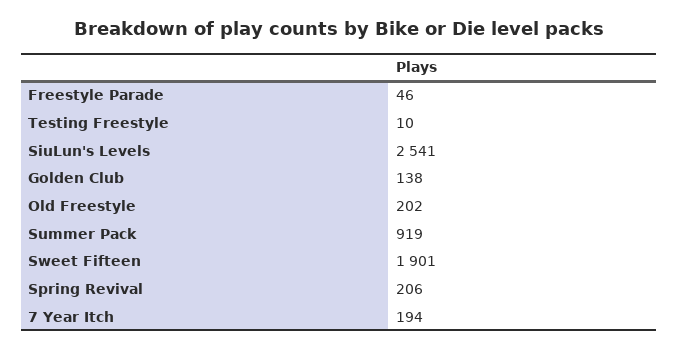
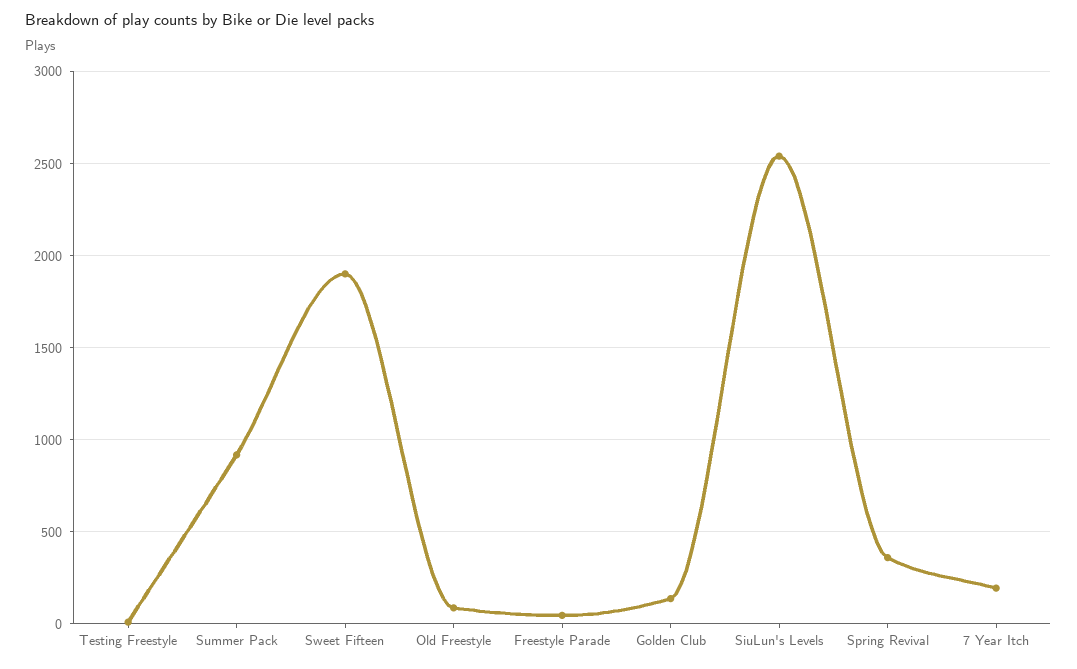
Old Freestyle: 202 -> 100
Spring Revival: 206 -> 350

